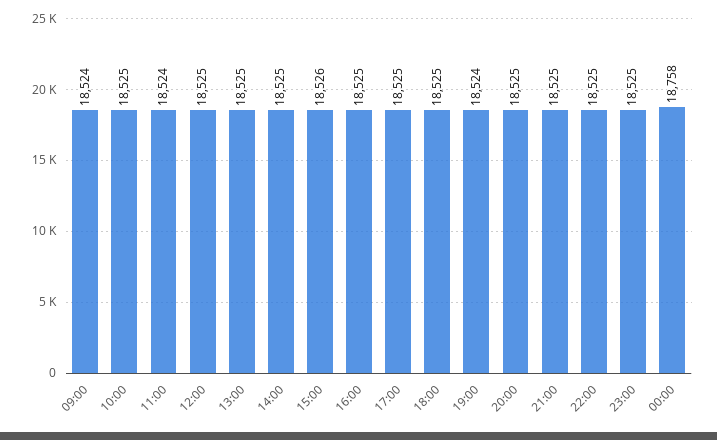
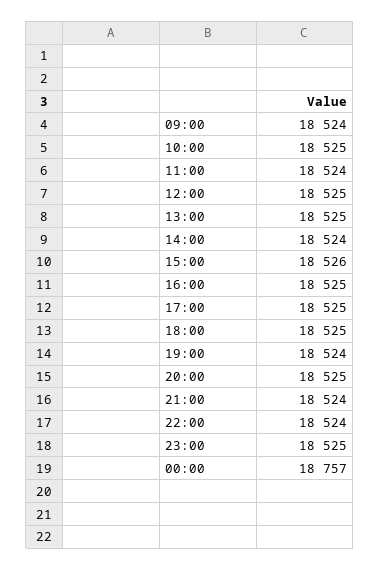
14:00: 18525 -> 18524
21:00: 18525 -> 18524
22:00: 18525 -> 18524
00:00: 18758 -> 18757

